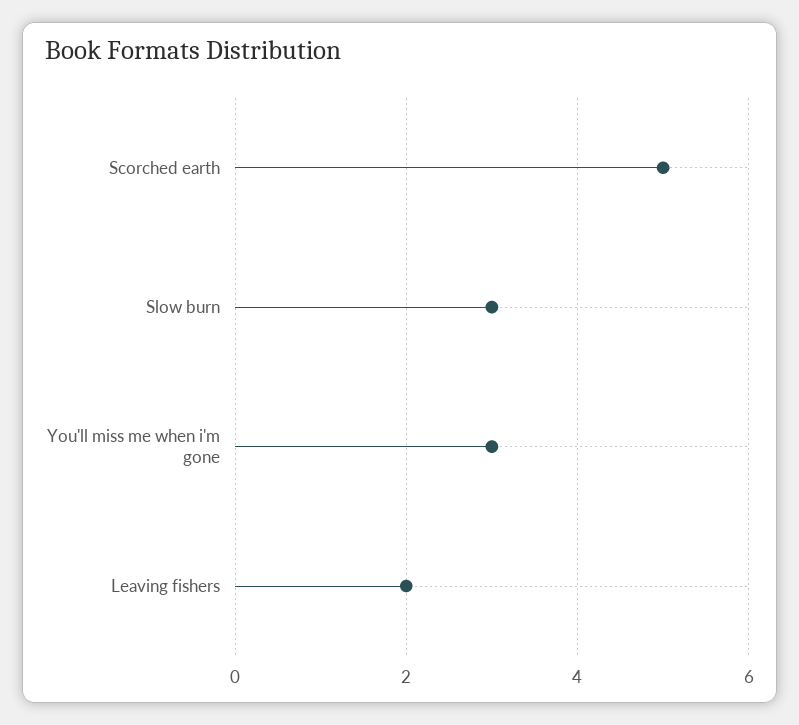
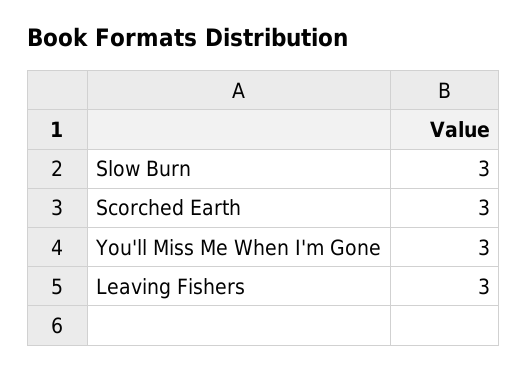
Scorched earth: 5 -> 3
Leaving fishers: 2 -> 3

